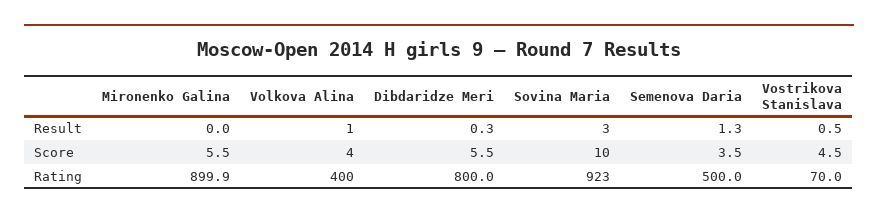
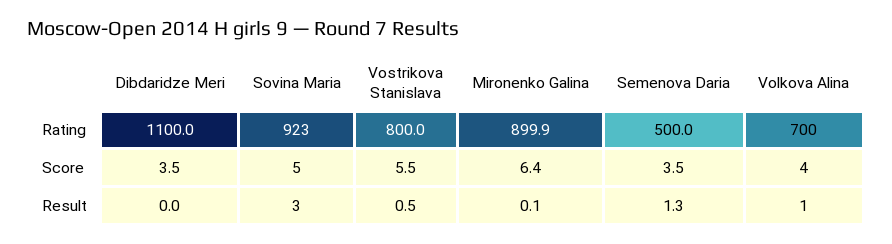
Mironenko Galina, Result: 0 -> 0.1
Dibdaridze Meri, Result: 0.3 -> 0
Mironenko Galina, Score: 5.5 -> 6.4
Dibdaridze Meri, Score: 5.5 -> 3.5
Sovina Maria, Score: 10 -> 5
Vostrikova Stanislava, Score: 4.5 -> 5.5
Volkova Alina, Rating: 400 -> 700
Dibdaridze Meri, Rating: 800 -> 1100
Vostrikova Stanislava, Rating: 70 -> 800

